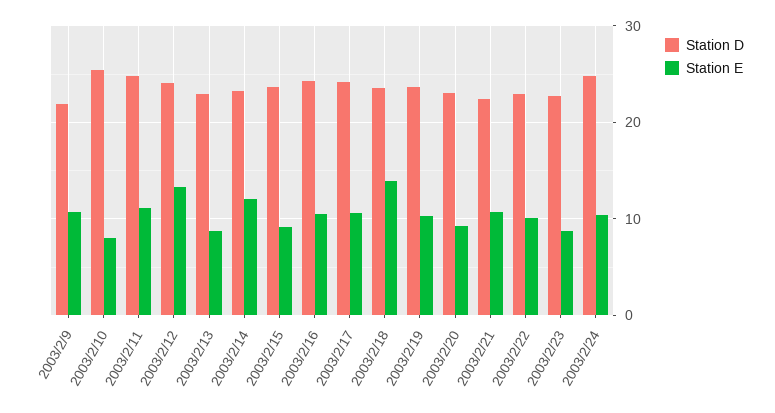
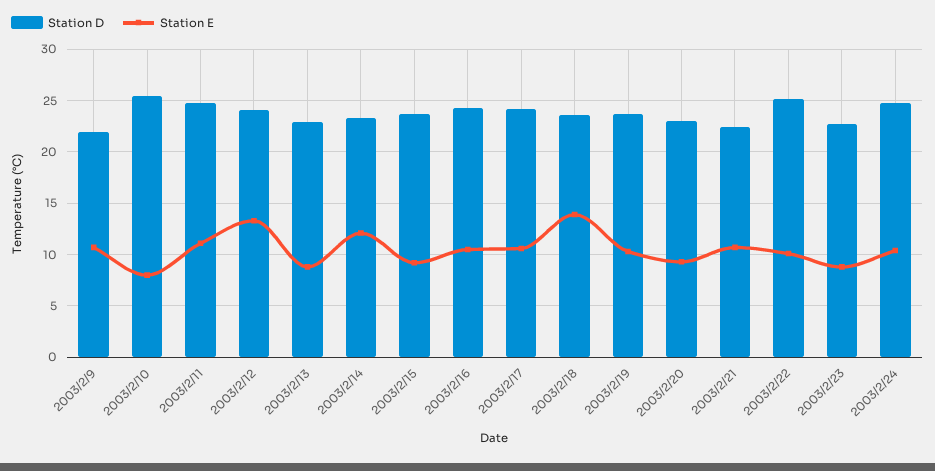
Station D, 2003/2/22: 23 -> 25

